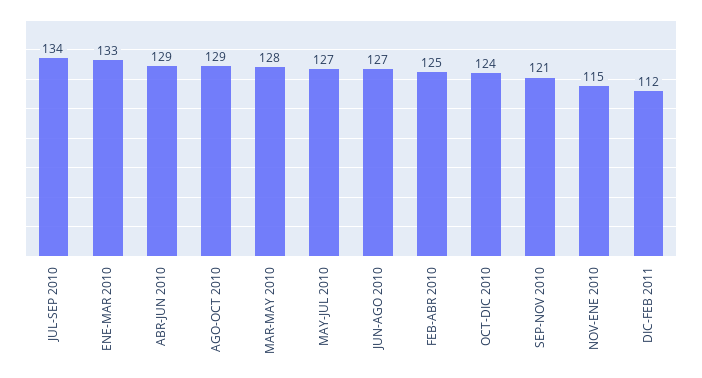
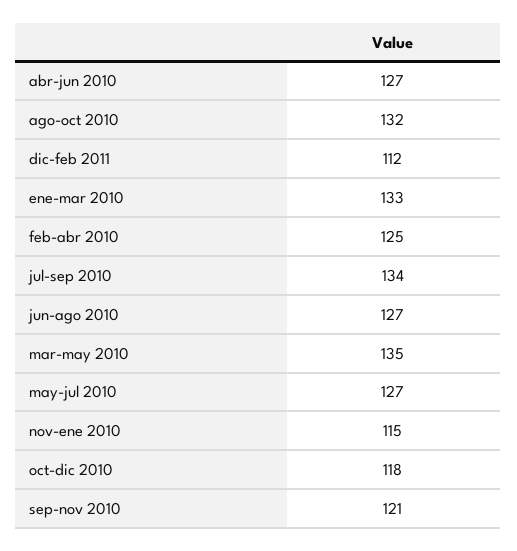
ABR-JUN 2010: 129 -> 127
AGO-OCT 2010: 129 -> 132
MAR-MAY 2010: 128 -> 135
OCT-DIC 2010: 124 -> 118

